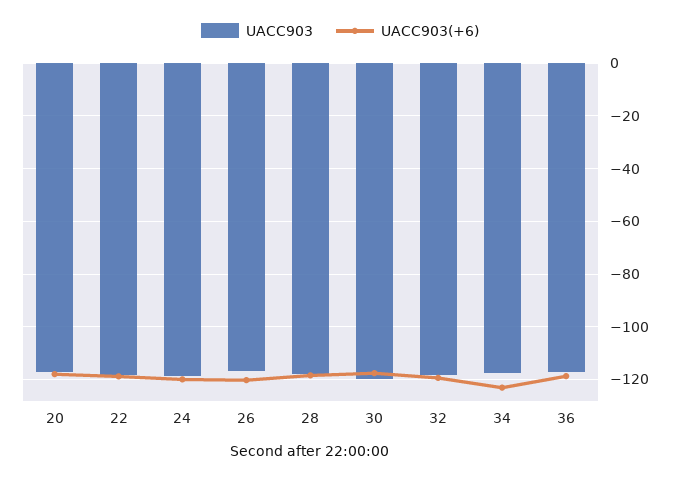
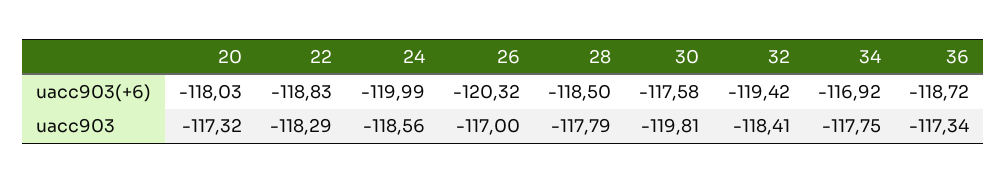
UACC903(+6), 34: -122.5 -> -116.92

